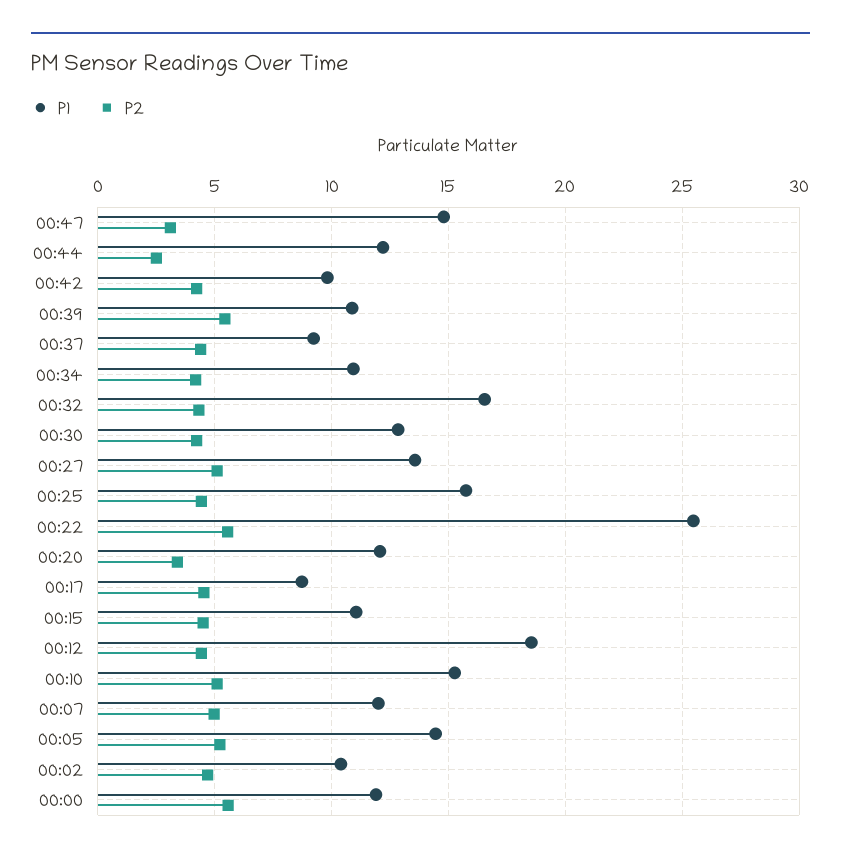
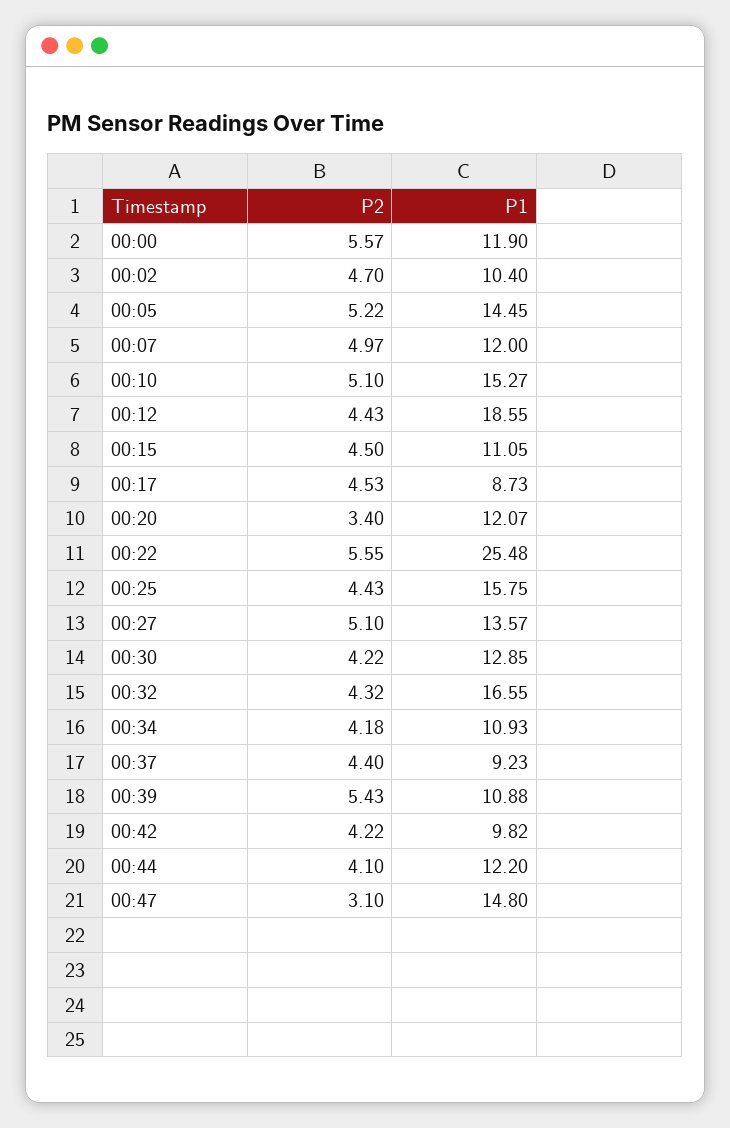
P2, 00:44: 2.5 -> 4.1

